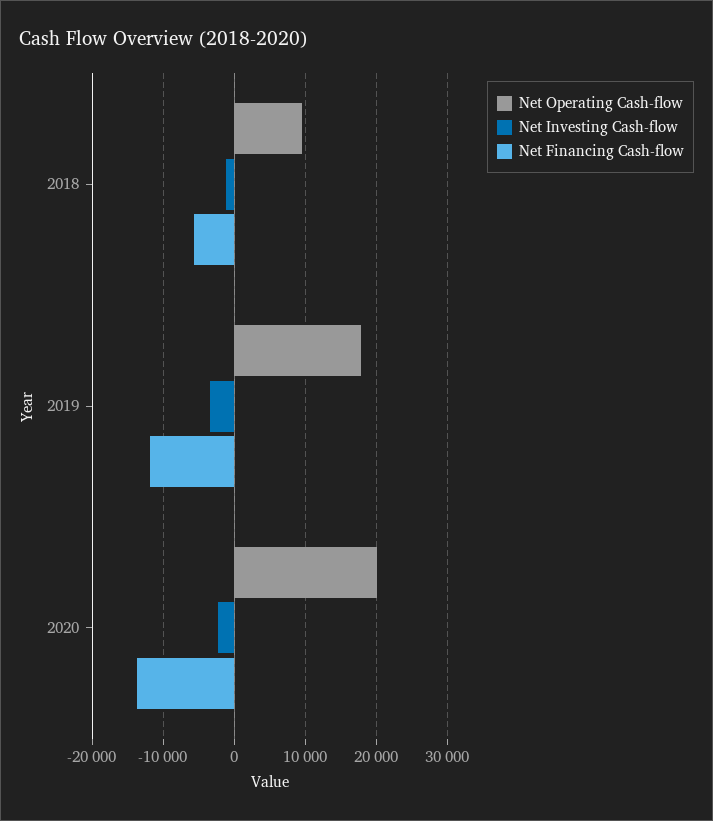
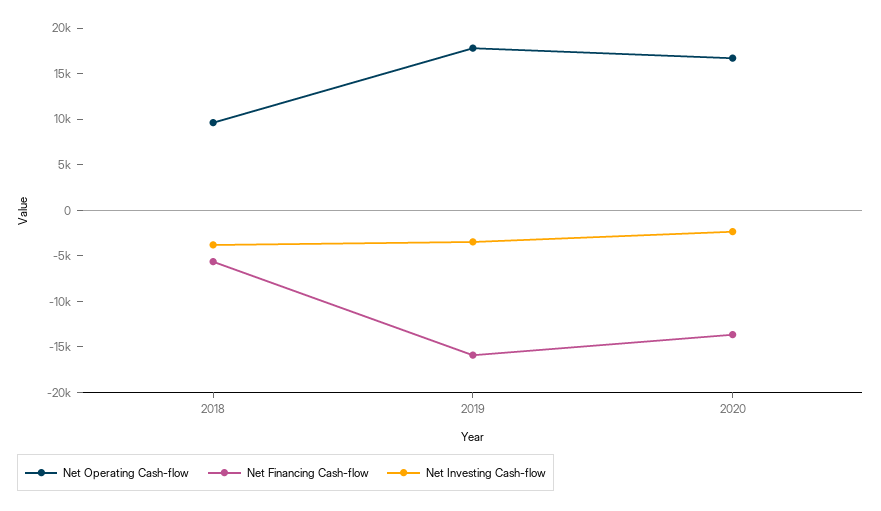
Net Investing Cash-flow, 2018: -1000 -> -4000
Net Financing Cash-flow, 2019: -12000 -> -16000
Net Operating Cash-flow, 2020: 20000 -> 17000

